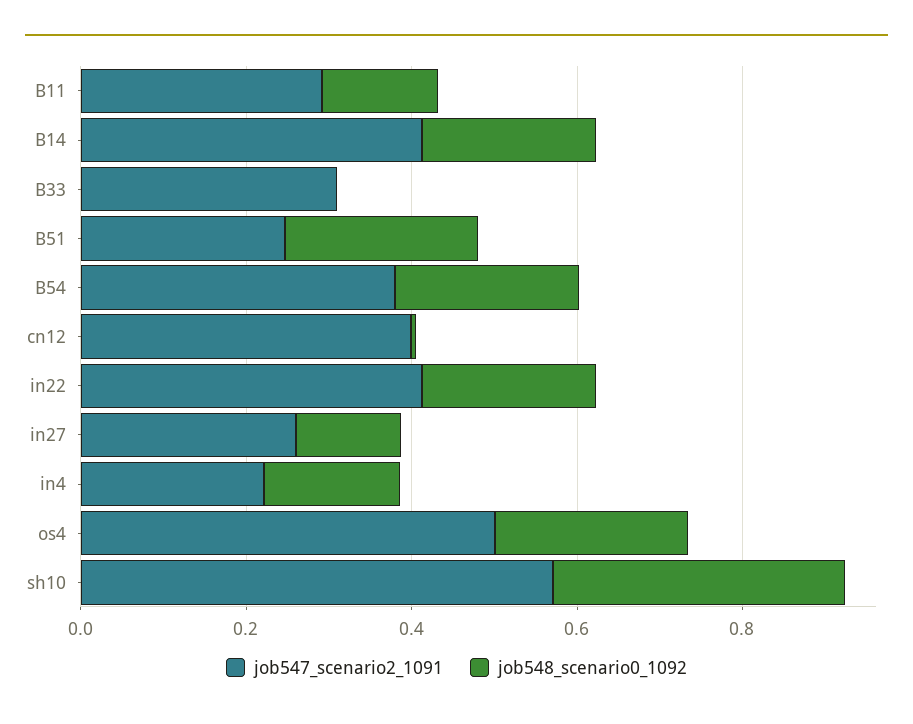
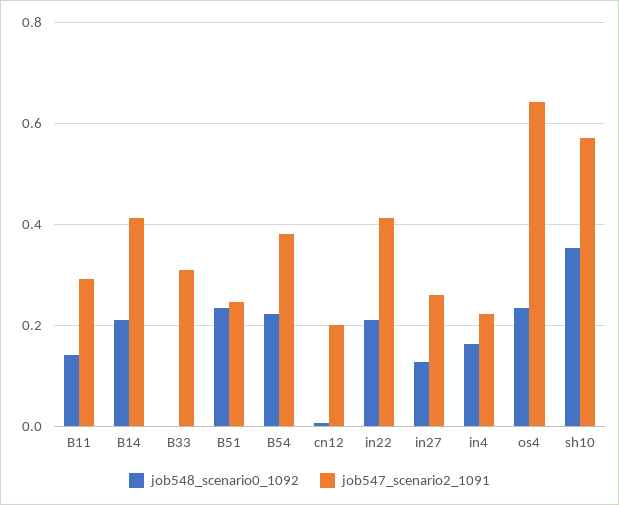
job547_scenario2_1091, cn12: 0.4 -> 0.2
job547_scenario2_1091, os4: 0.5 -> 0.64

